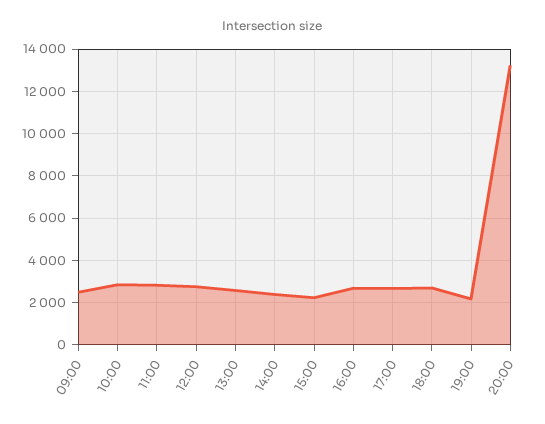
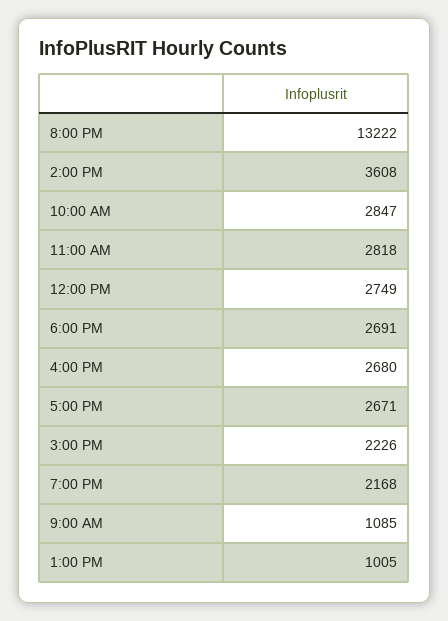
09:00: 2500 -> 1085
13:00: 2500 -> 1005
14:00: 2500 -> 3608

